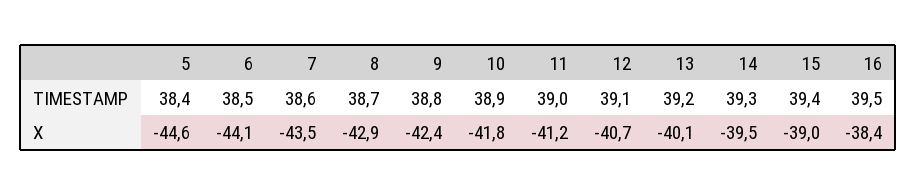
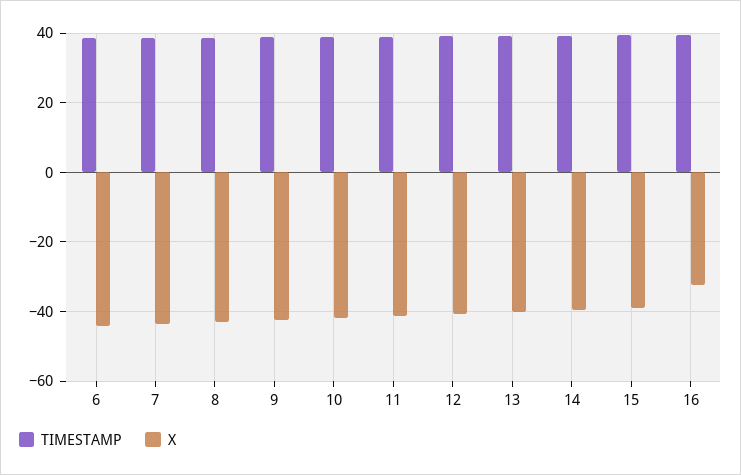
TIMESTAMP, 5: 38.4 -> none
X, 5: -44.6 -> none
X, 16: -38.4 -> -32

